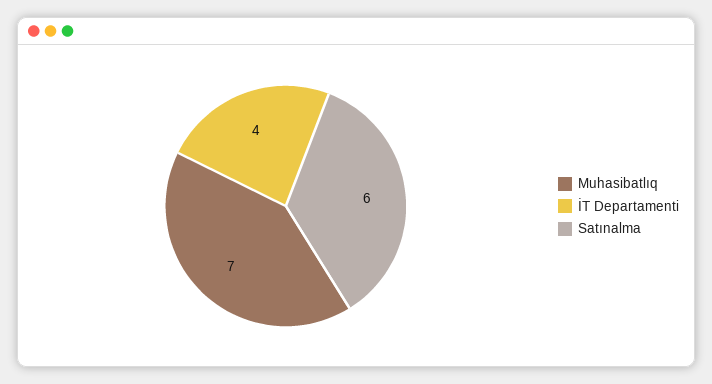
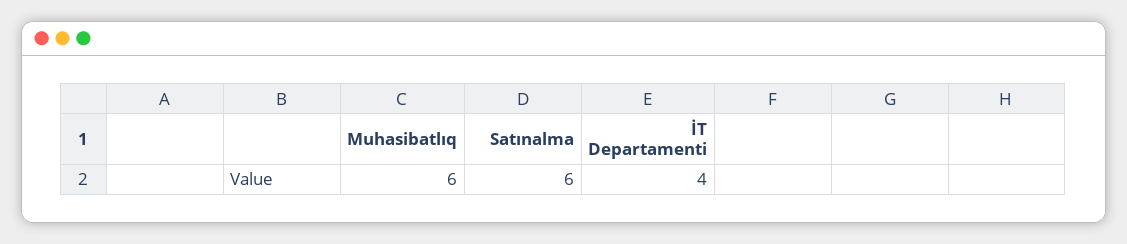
Muhasibatlıq: 7 -> 6

